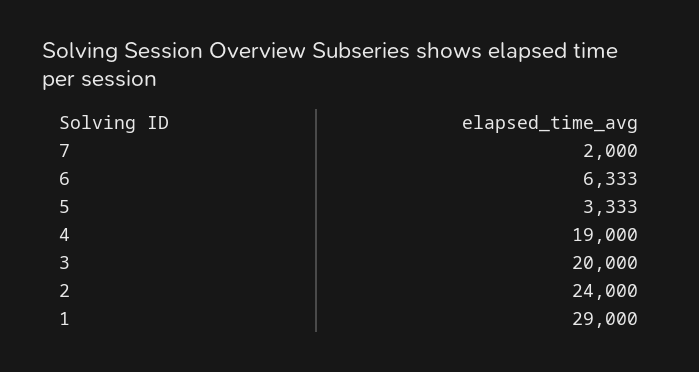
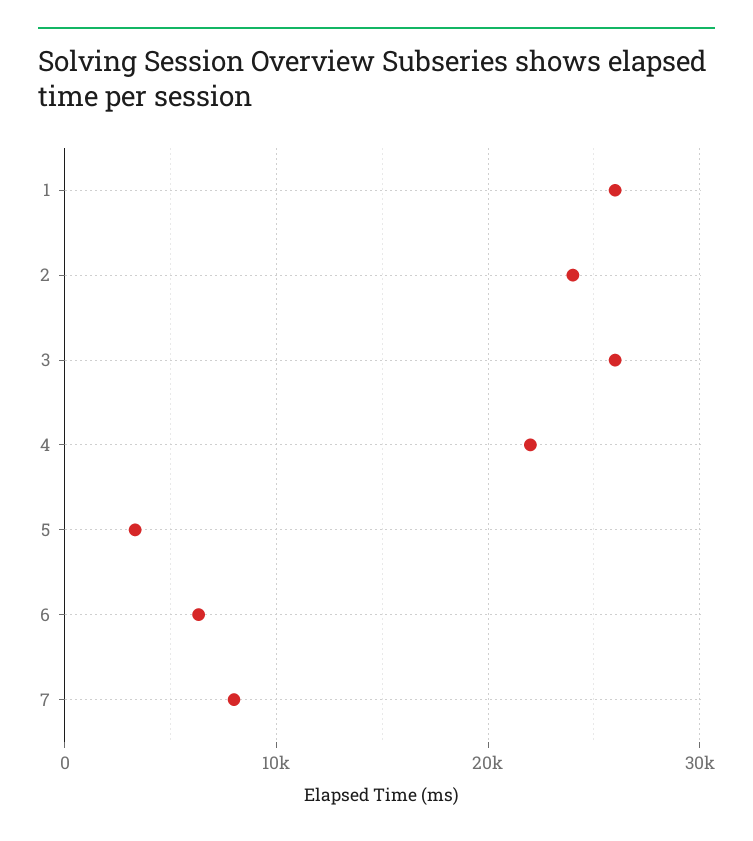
7: 2000 -> 8000
4: 19000 -> 22000
3: 20000 -> 26000
1: 29000 -> 26000

